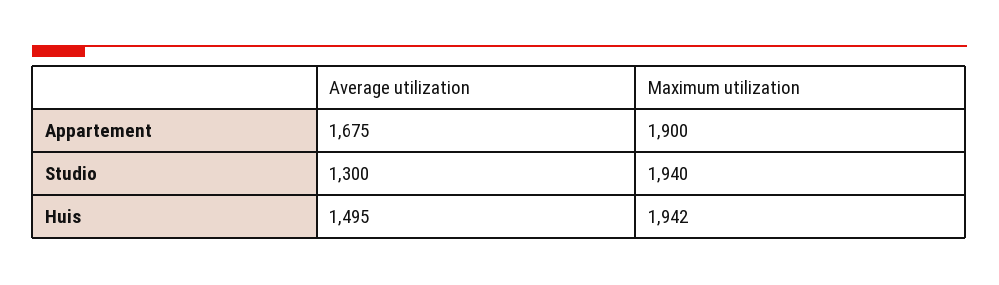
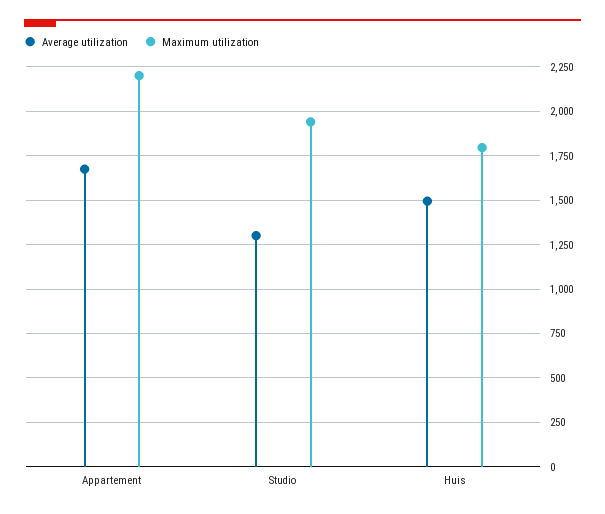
Maximum utilization, Appartement: 1900 -> 2200
Maximum utilization, Huis: 1942 -> 1800

